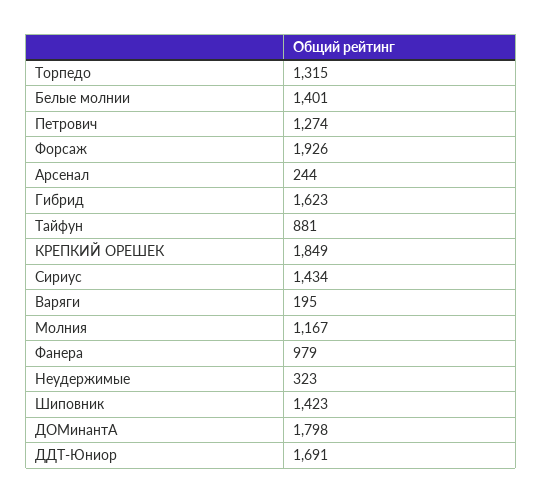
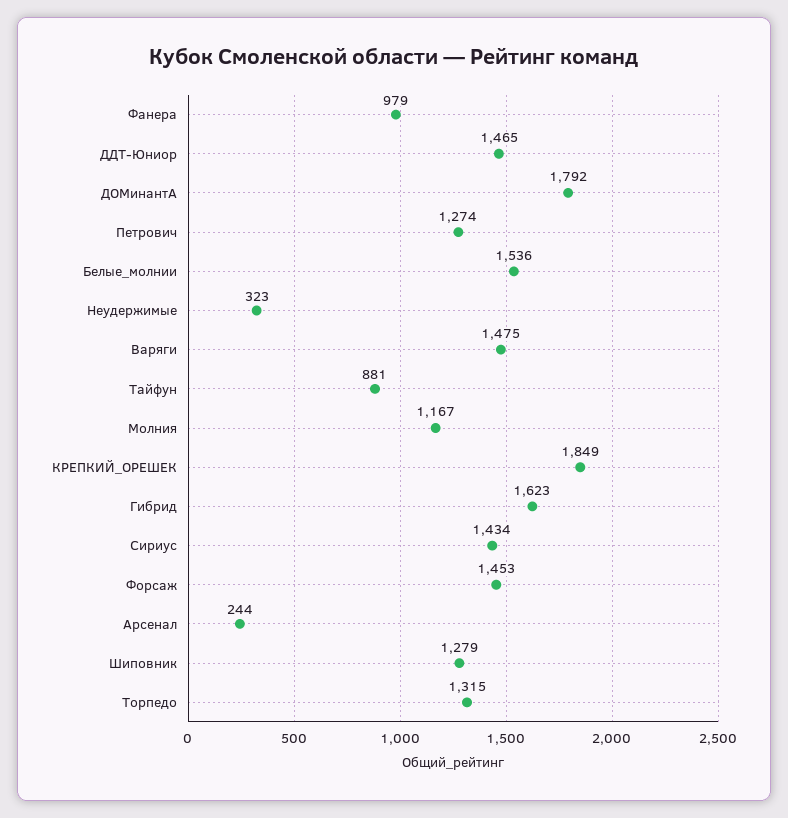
Белые молнии: 1401 -> 1536
Форсаж: 1926 -> 1453
Варяги: 195 -> 1475
Шиповник: 1423 -> 1279
ДОМинантА: 1798 -> 1792
ДДТ-Юниор: 1691 -> 1465

